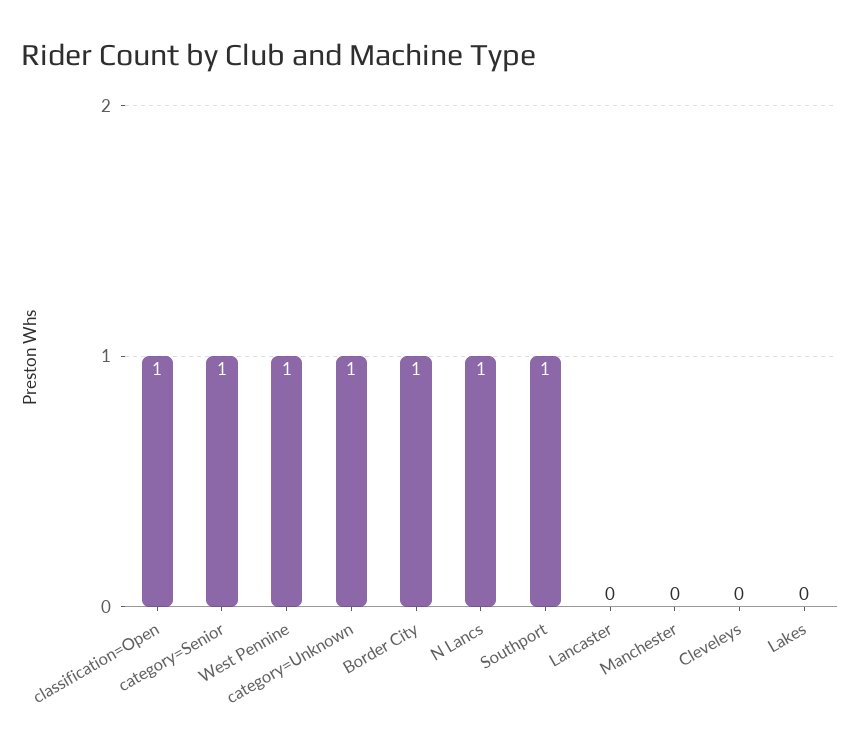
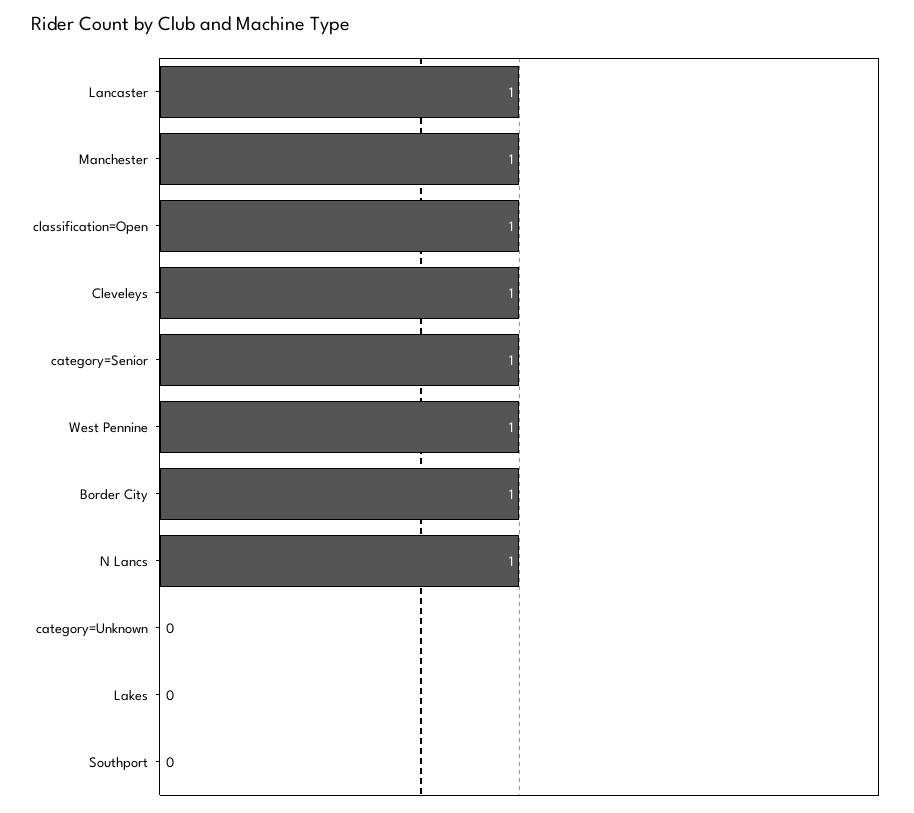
category=Unknown: 1 -> 0
Southport: 1 -> 0
Lancaster: 0 -> 1
Manchester: 0 -> 1
Cleveleys: 0 -> 1

